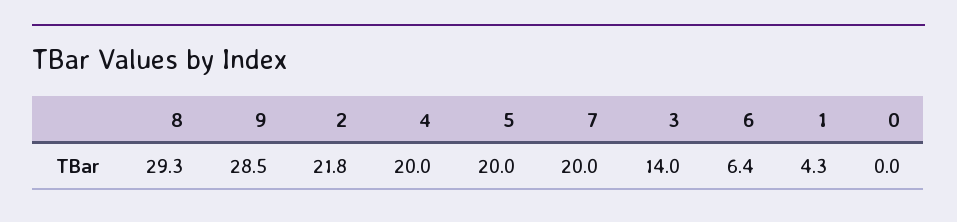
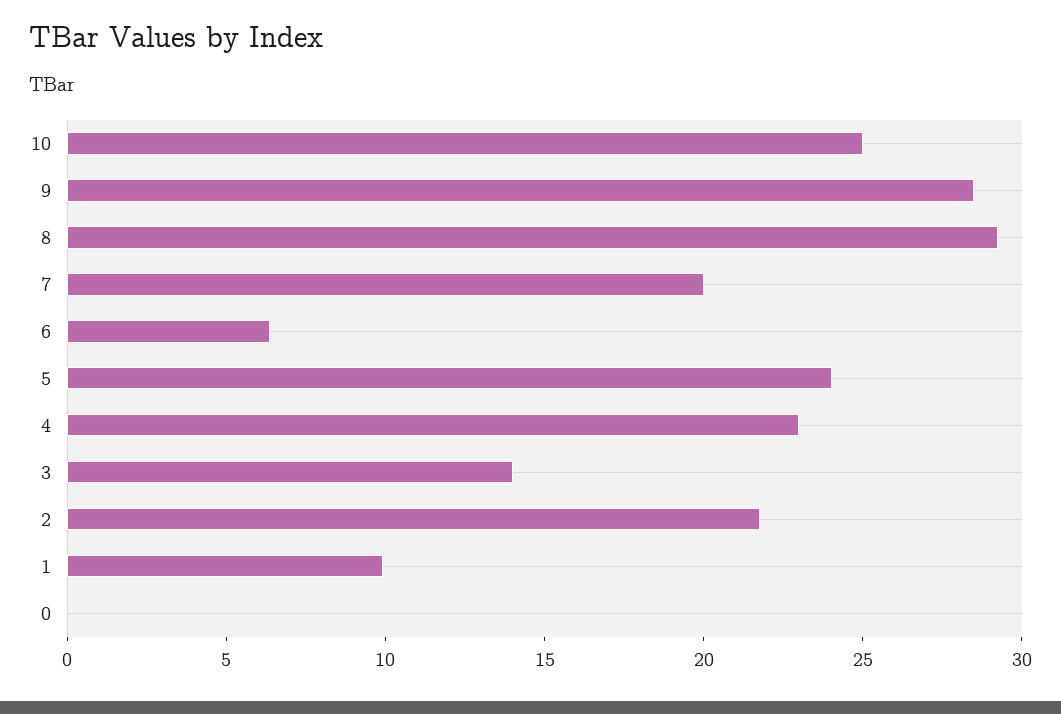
4: 20 -> 23
5: 20 -> 24
1: 4.3 -> 10
10: none -> 25

